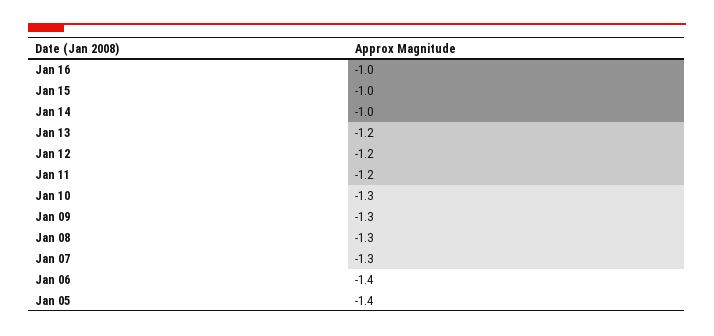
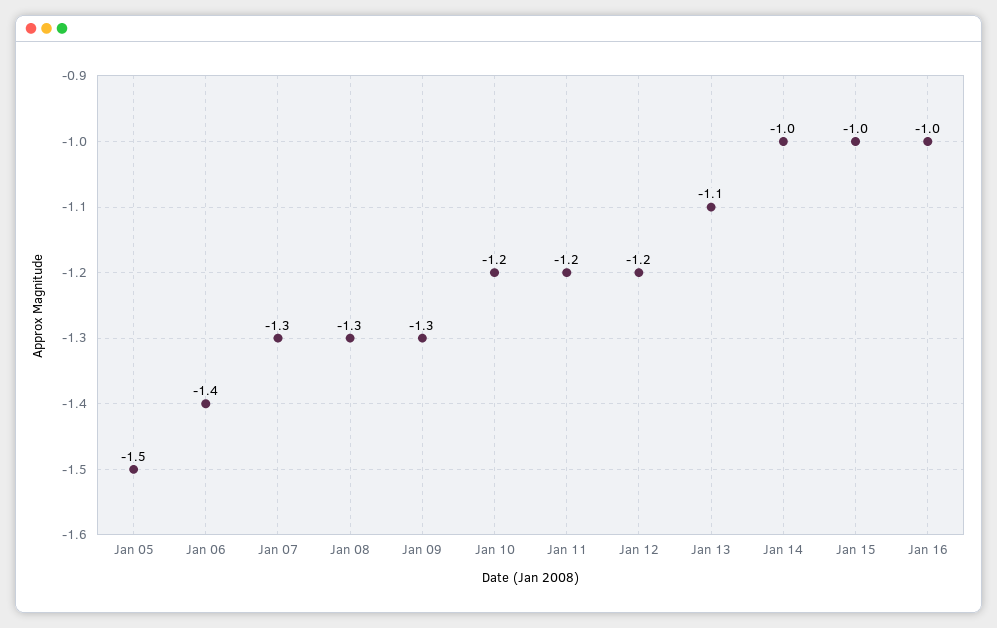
Jan 13: -1.2 -> -1.1
Jan 10: -1.3 -> -1.2
Jan 05: -1.4 -> -1.5

